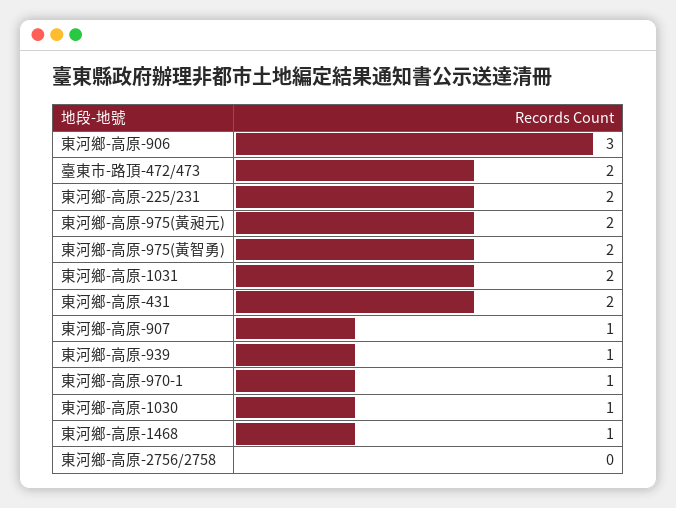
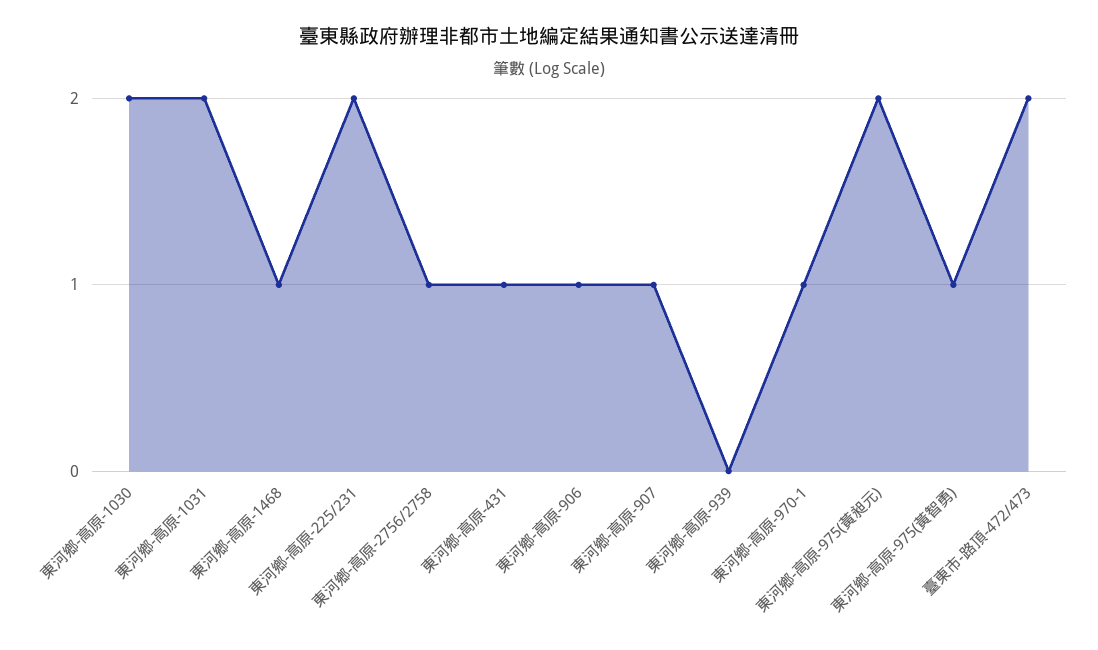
東河鄉-高原-906: 3 -> 1
東河鄉-高原-975(黃智勇): 2 -> 1
東河鄉-高原-431: 2 -> 1
東河鄉-高原-939: 1 -> 0
東河鄉-高原-1030: 1 -> 2
東河鄉-高原-2756/2758: 0 -> 1

